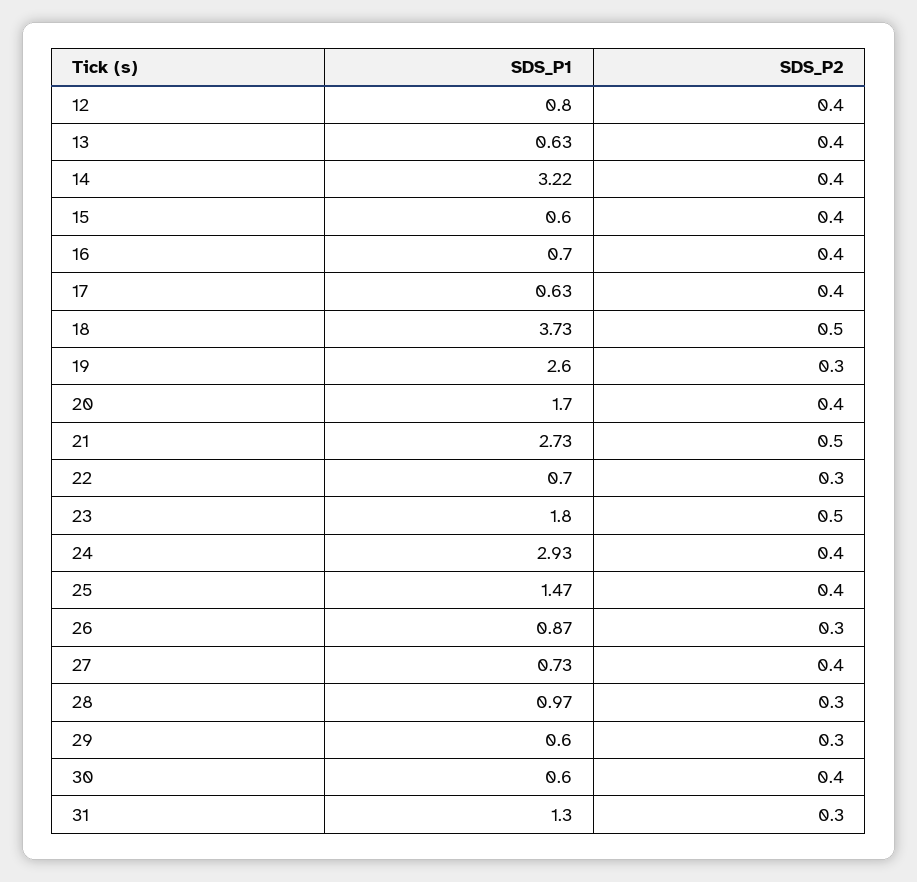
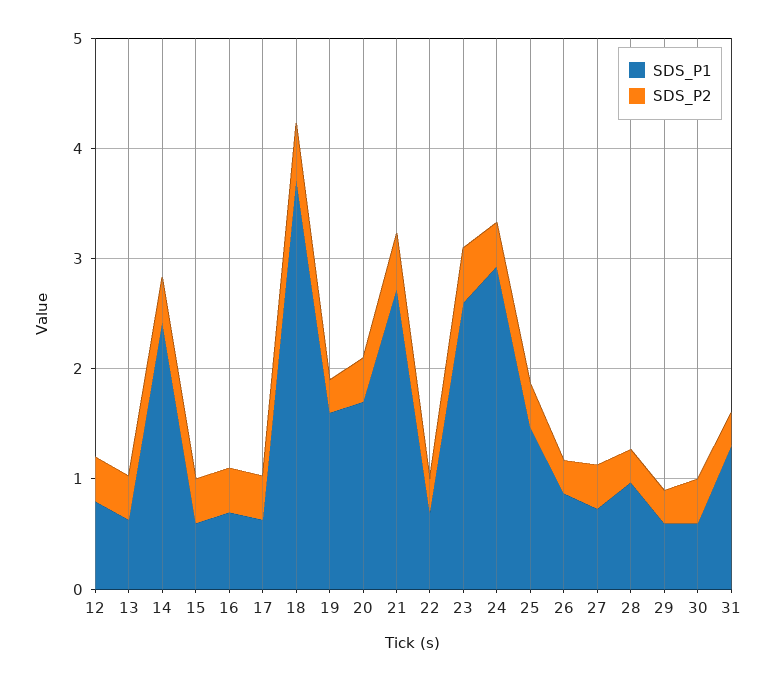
SDS_P1, 14: 3.22 -> 2.4
SDS_P1, 19: 2.6 -> 1.6
SDS_P1, 23: 1.8 -> 2.6

